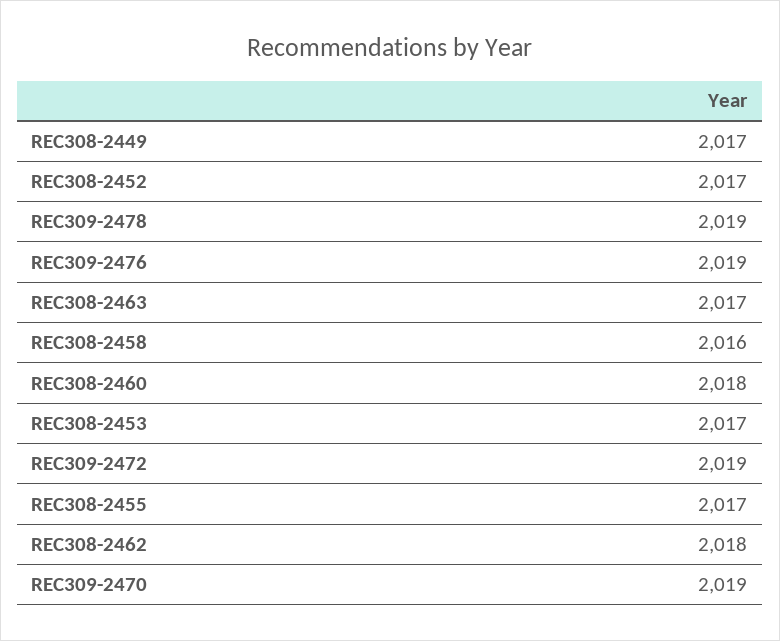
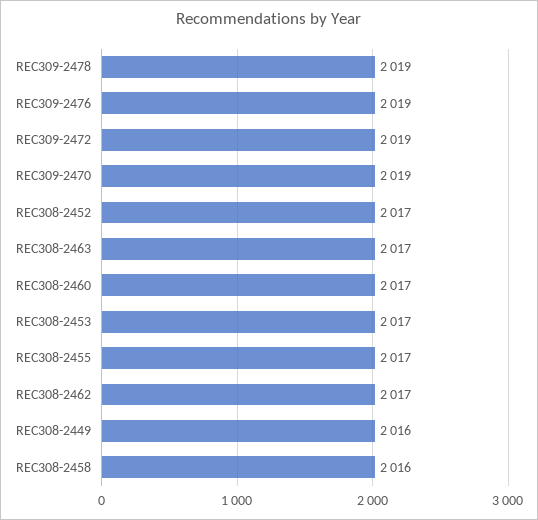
REC308-2449: 2017 -> 2016
REC308-2460: 2018 -> 2017
REC308-2462: 2018 -> 2017

